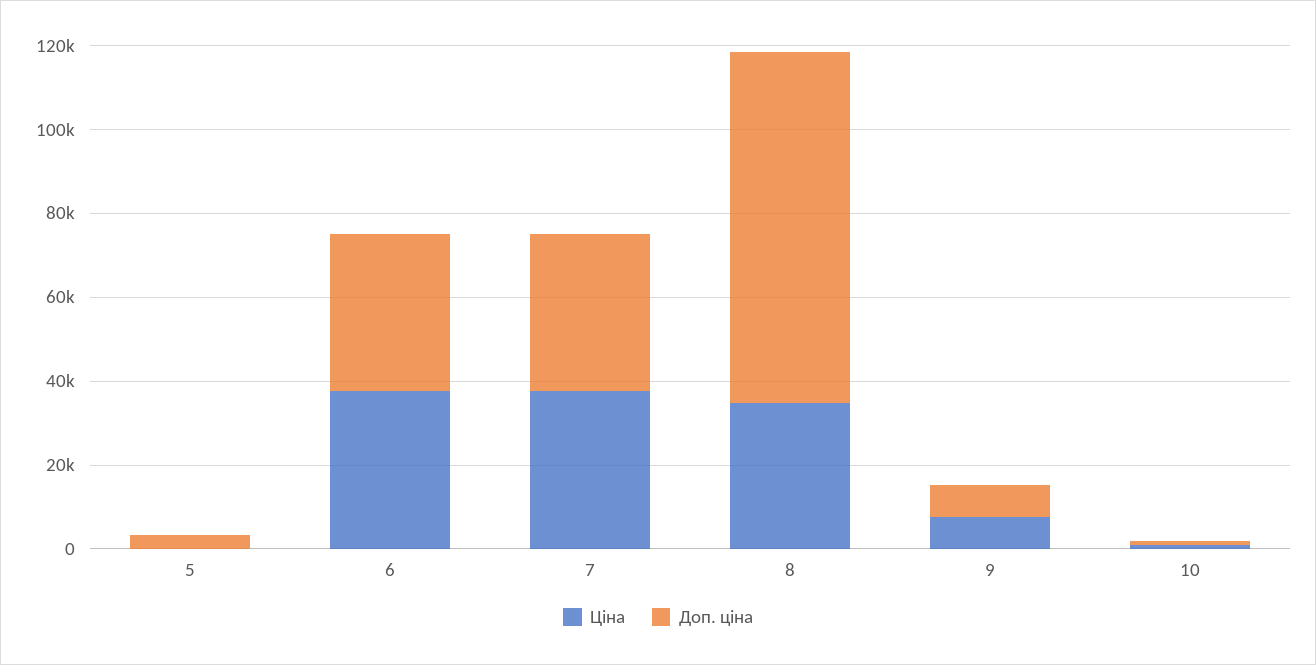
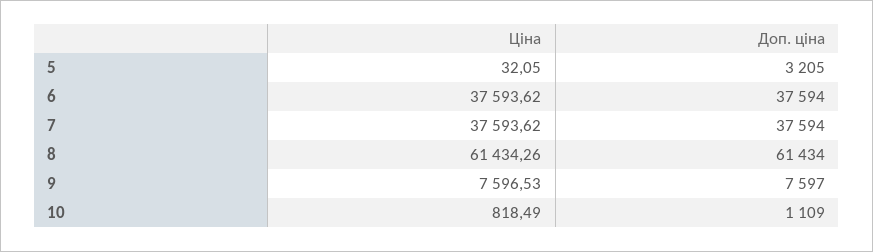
Ціна, 8: 35000 -> 61434.26
Доп. ціна, 8: 85000 -> 61434

